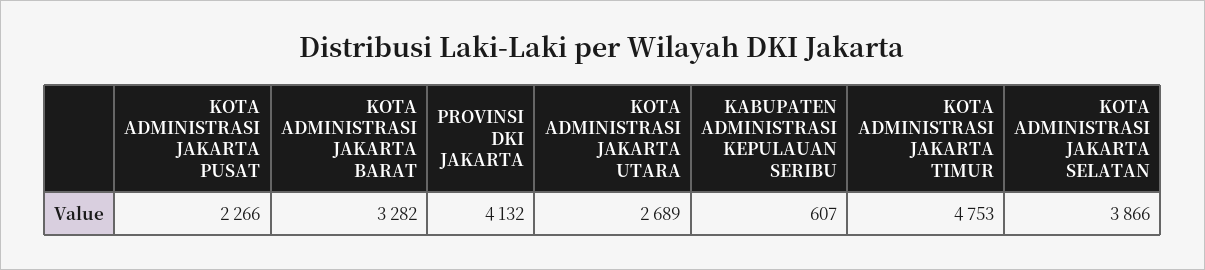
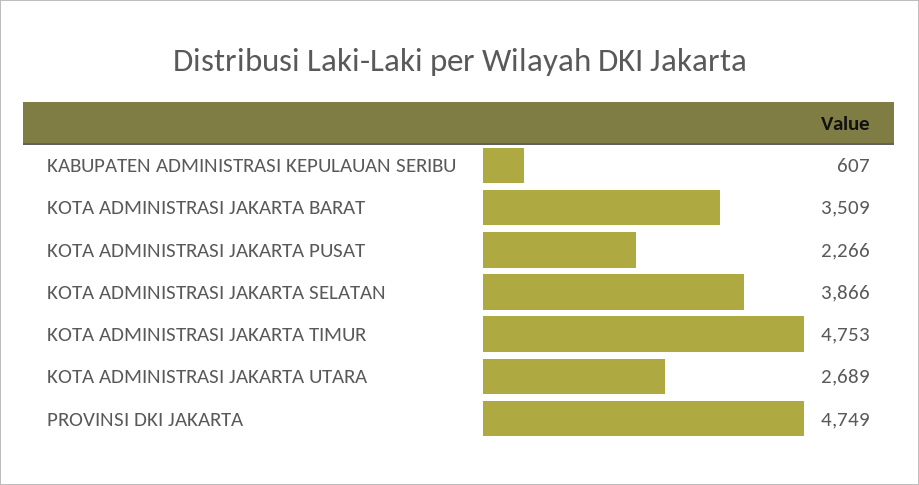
KOTA ADMINISTRASI JAKARTA BARAT: 3282 -> 3509
PROVINSI DKI JAKARTA: 4132 -> 4749

